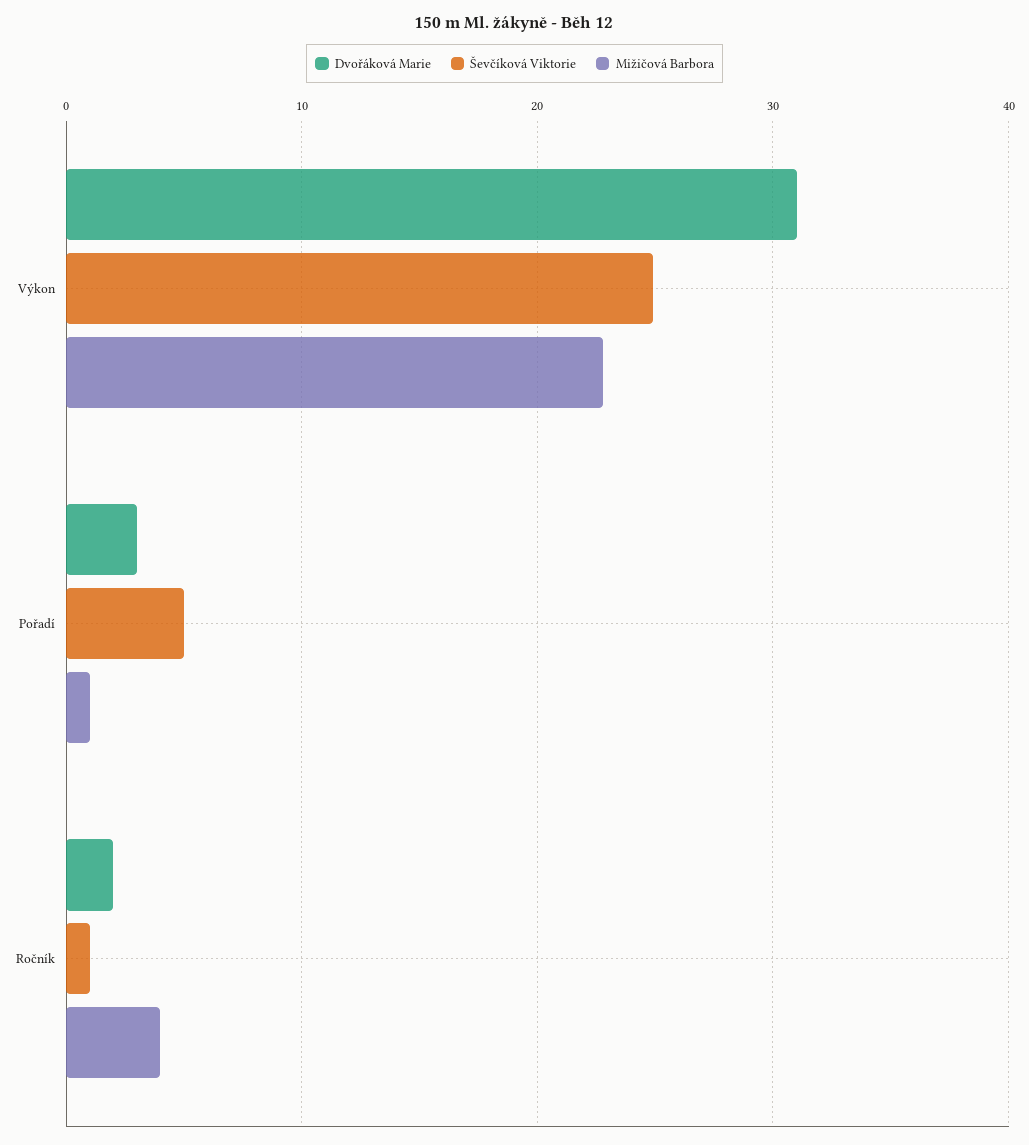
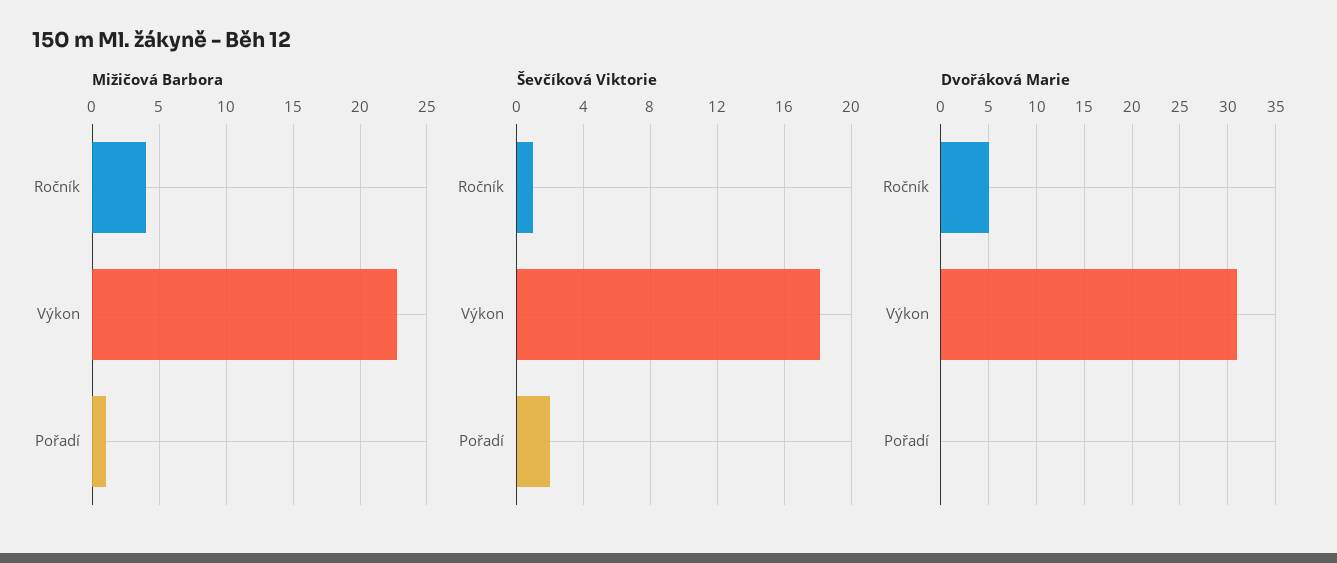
Ševčíková Viktorie, Výkon: 25 -> 18
Dvořáková Marie, Pořadí: 3 -> 0
Ševčíková Viktorie, Pořadí: 5 -> 2
Dvořáková Marie, Ročník: 2 -> 5

